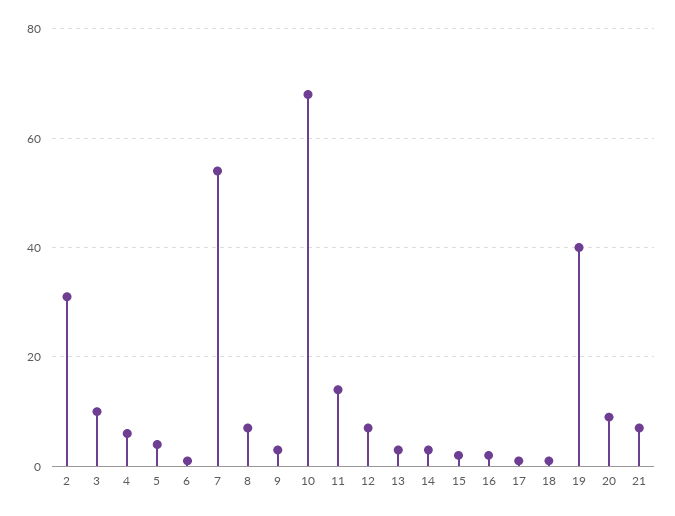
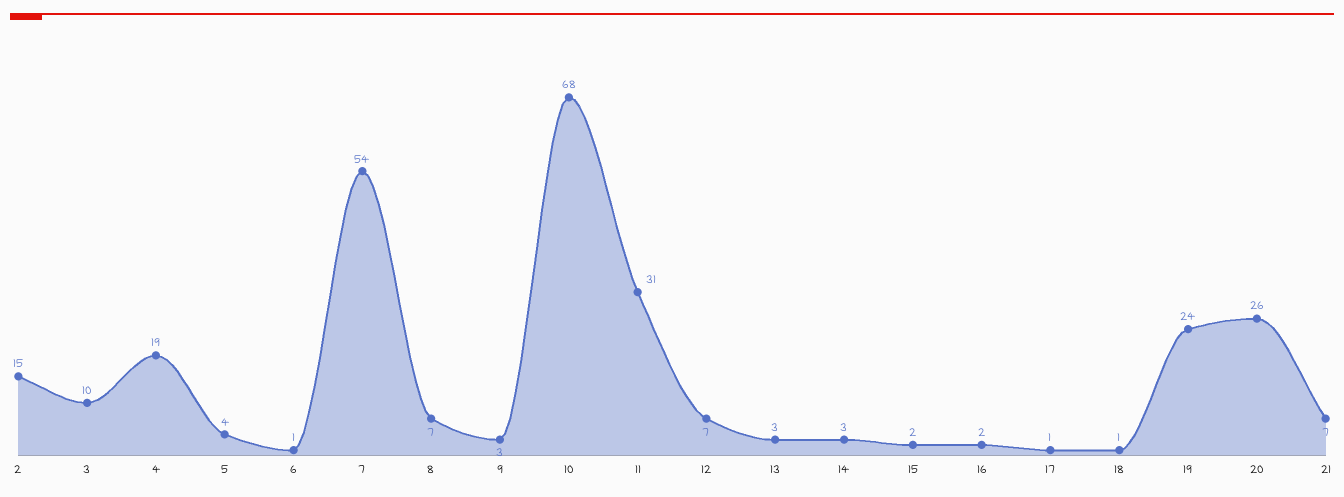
2: 30 -> 15
4: 5 -> 19
11: 15 -> 31
19: 40 -> 24
20: 10 -> 26

